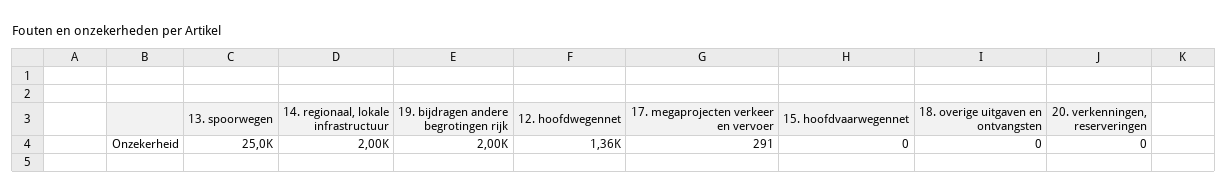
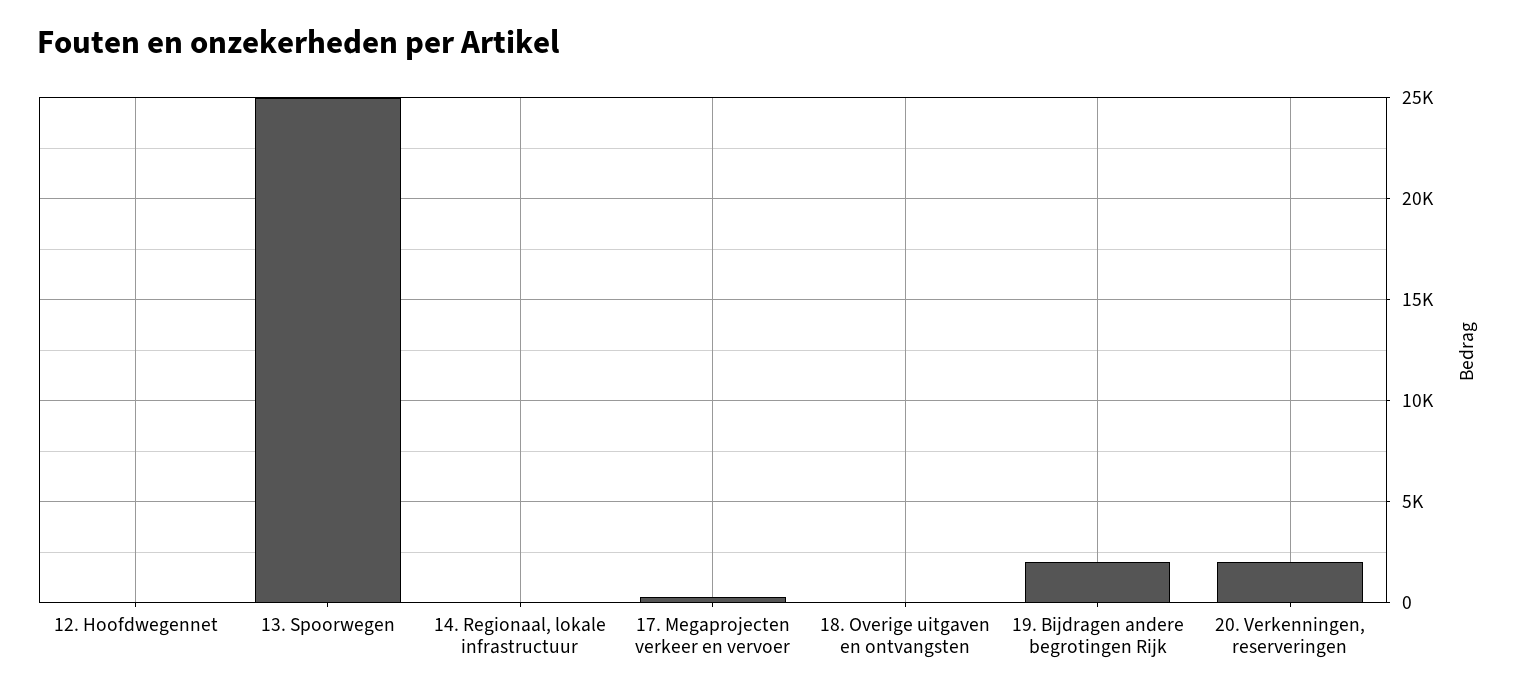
14. regionaal, lokale infrastructuur: 2000 -> 0
12. hoofdwegennet: 1360 -> 0
15. hoofdvaarwegennet: 0 -> none
20. verkenningen, reserveringen: 0 -> 2000

